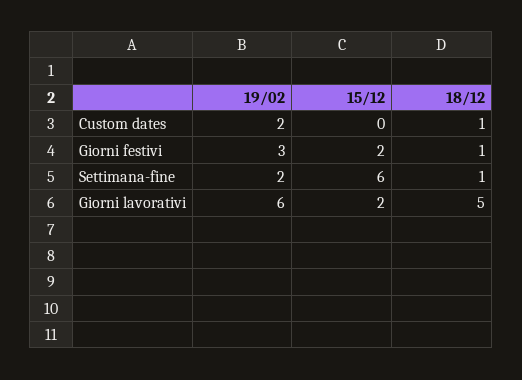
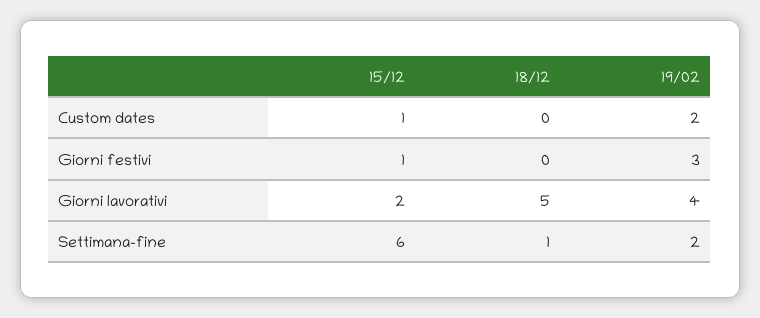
15/12, Custom dates: 0 -> 1
18/12, Custom dates: 1 -> 0
15/12, Giorni festivi: 2 -> 1
18/12, Giorni festivi: 1 -> 0
19/02, Giorni lavorativi: 6 -> 4

